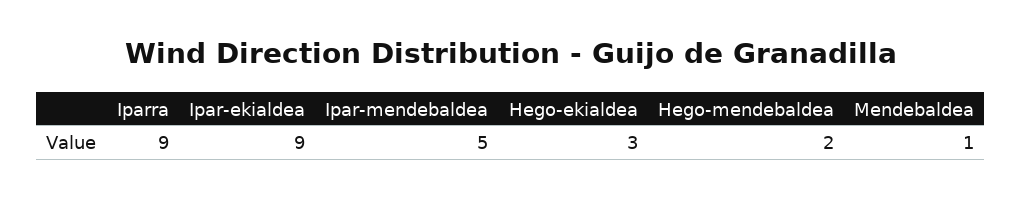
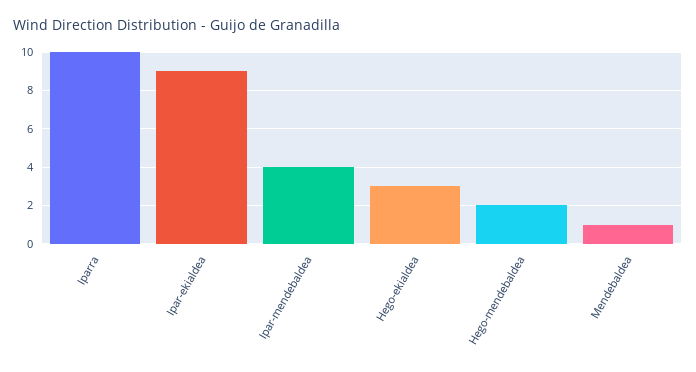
Iparra: 9 -> 10
Ipar-mendebaldea: 5 -> 4

